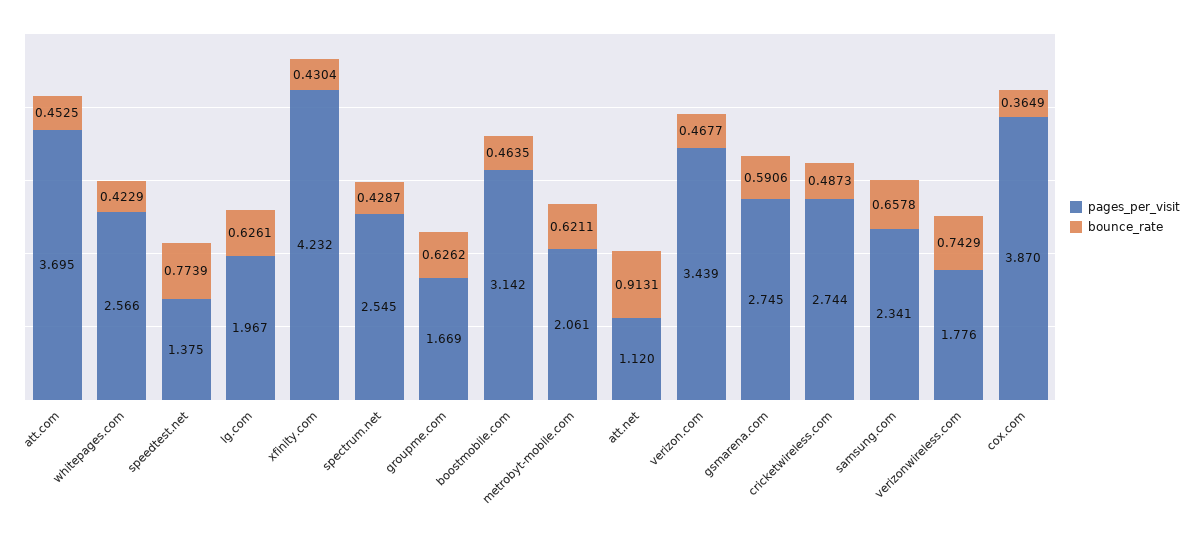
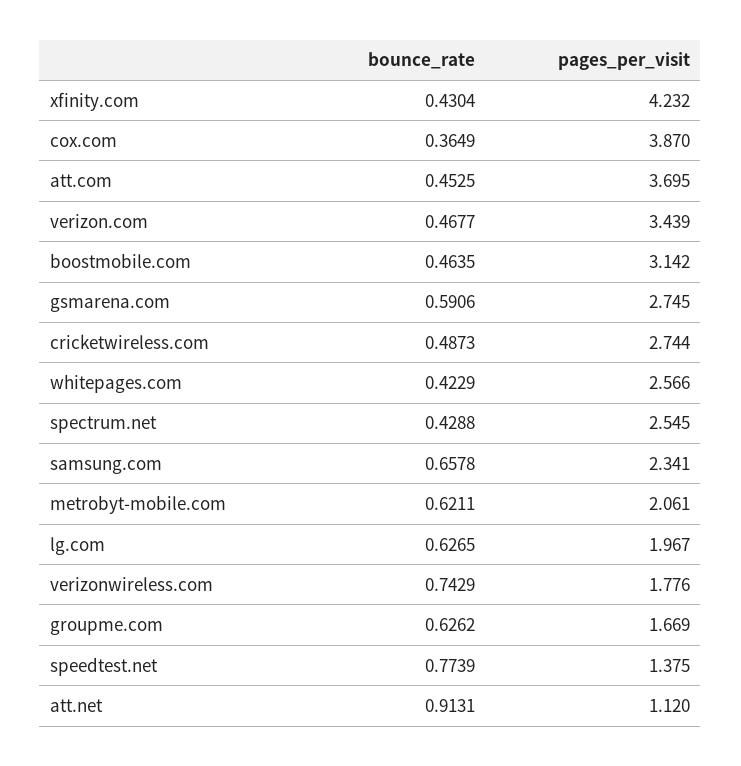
bounce_rate, lg.com: 0.6261 -> 0.6265
bounce_rate, spectrum.net: 0.4287 -> 0.4288

